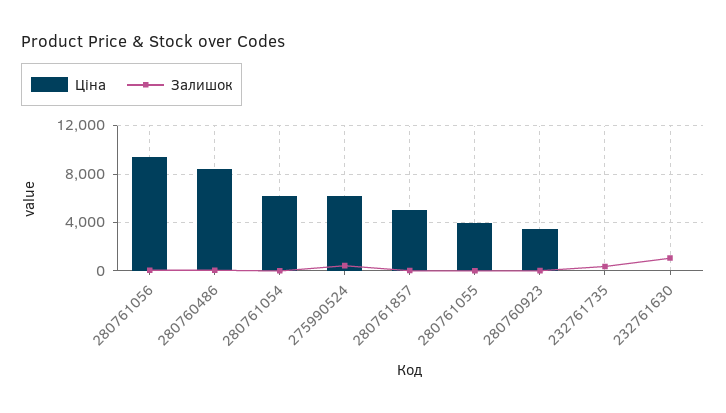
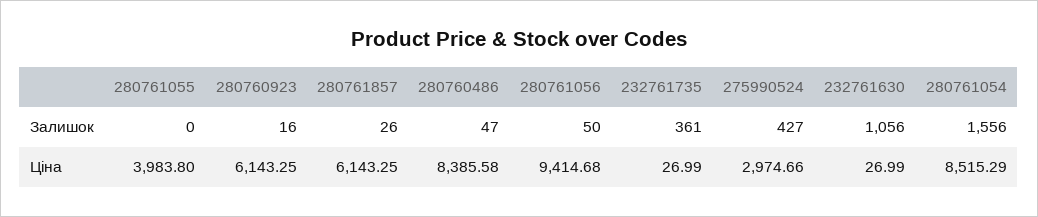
Ціна, 280761054: 6000 -> 8515.29
Залишок, 280761054: 0 -> 1556
Ціна, 275990524: 6000 -> 2974.66
Ціна, 280761857: 5000 -> 6143.25
Ціна, 280760923: 3500 -> 6143.25

